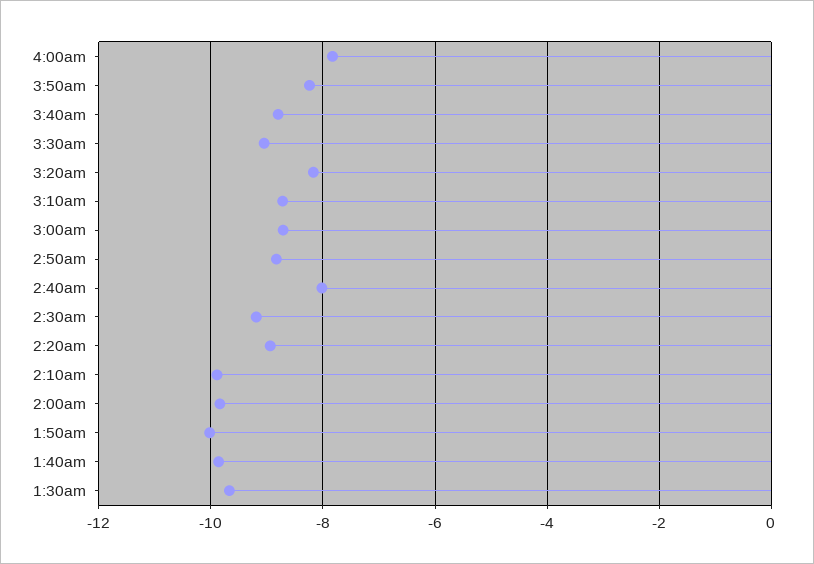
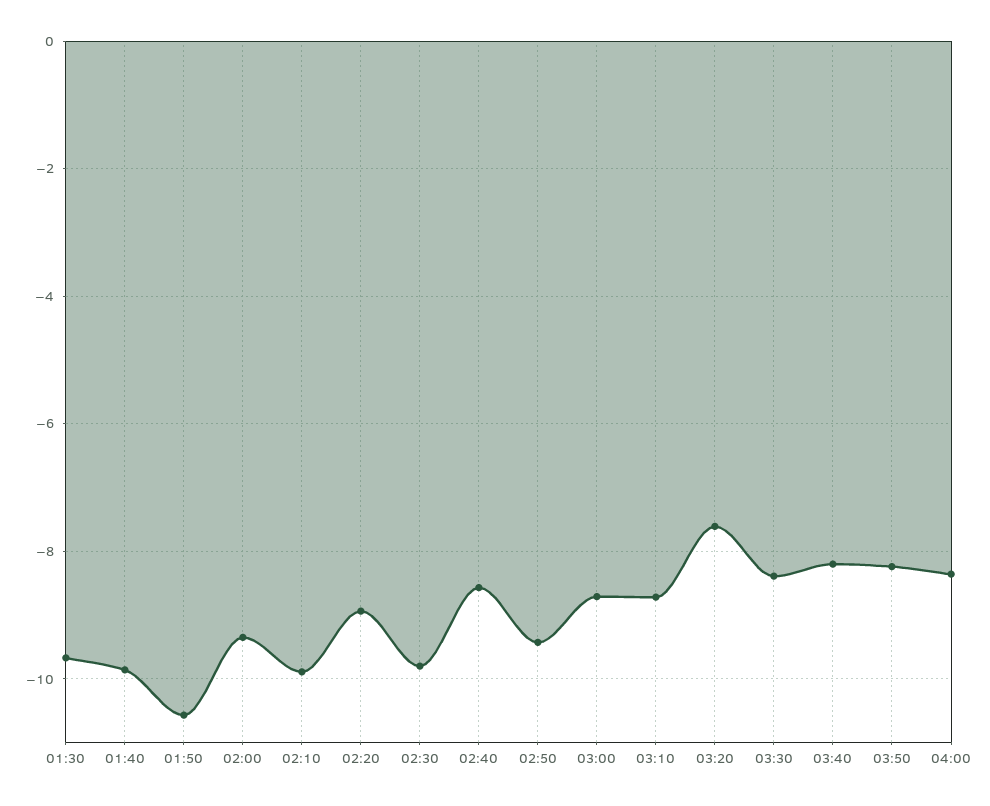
4:00am: -7.8 -> -8.4
3:40am: -8.8 -> -8.2
3:30am: -9 -> -8.4
3:20am: -8.2 -> -7.6
2:50am: -8.8 -> -9.4
2:40am: -8 -> -8.6
2:30am: -9.2 -> -9.8
2:00am: -9.8 -> -9.4
1:50am: -10 -> -10.6

